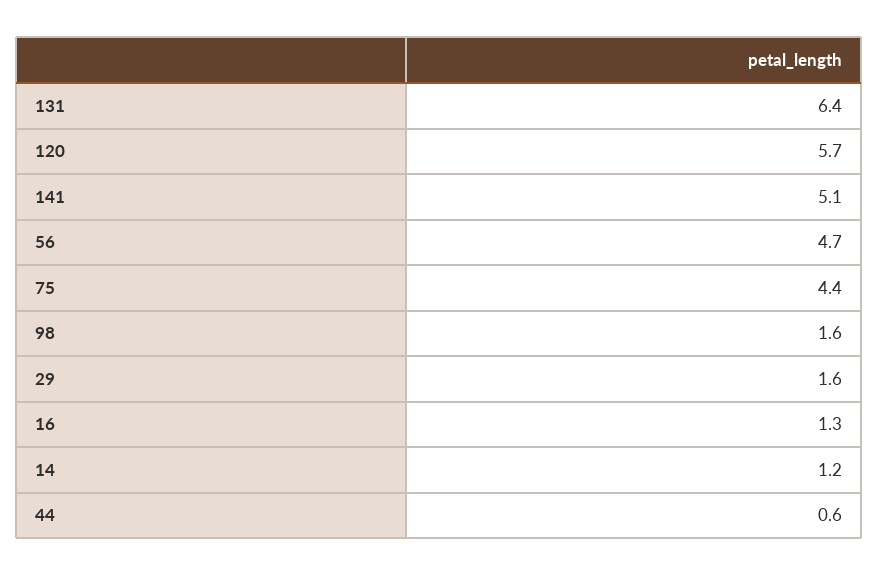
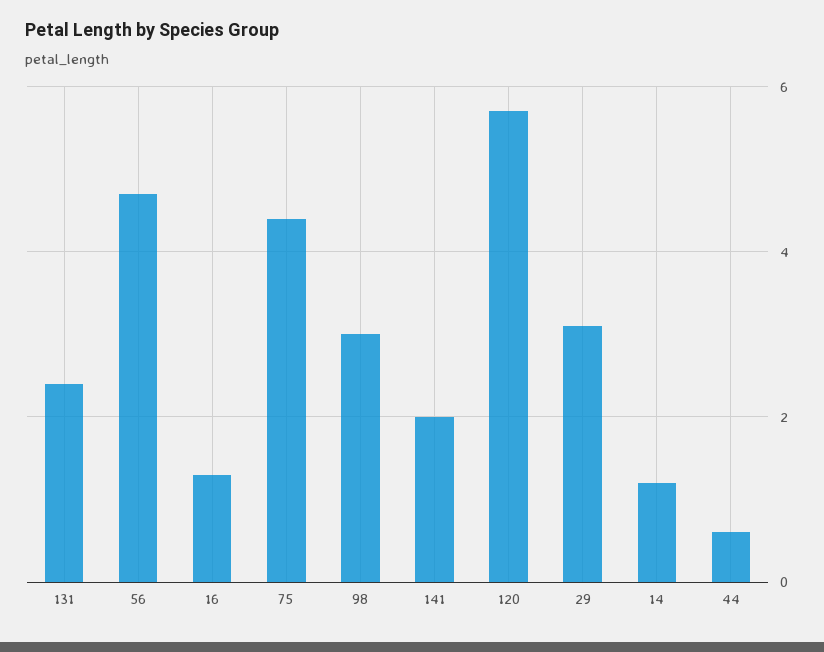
131: 6.4 -> 2.5
141: 5.1 -> 2
98: 1.6 -> 3
29: 1.6 -> 3

